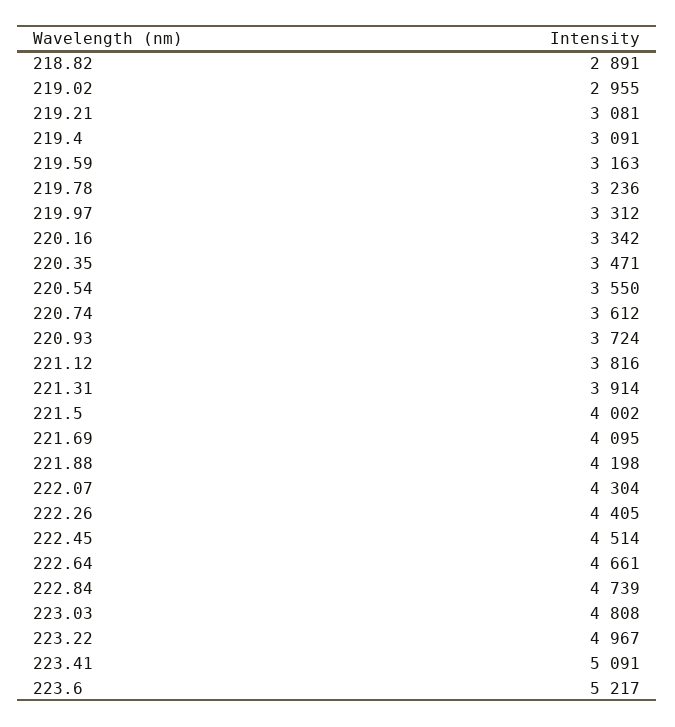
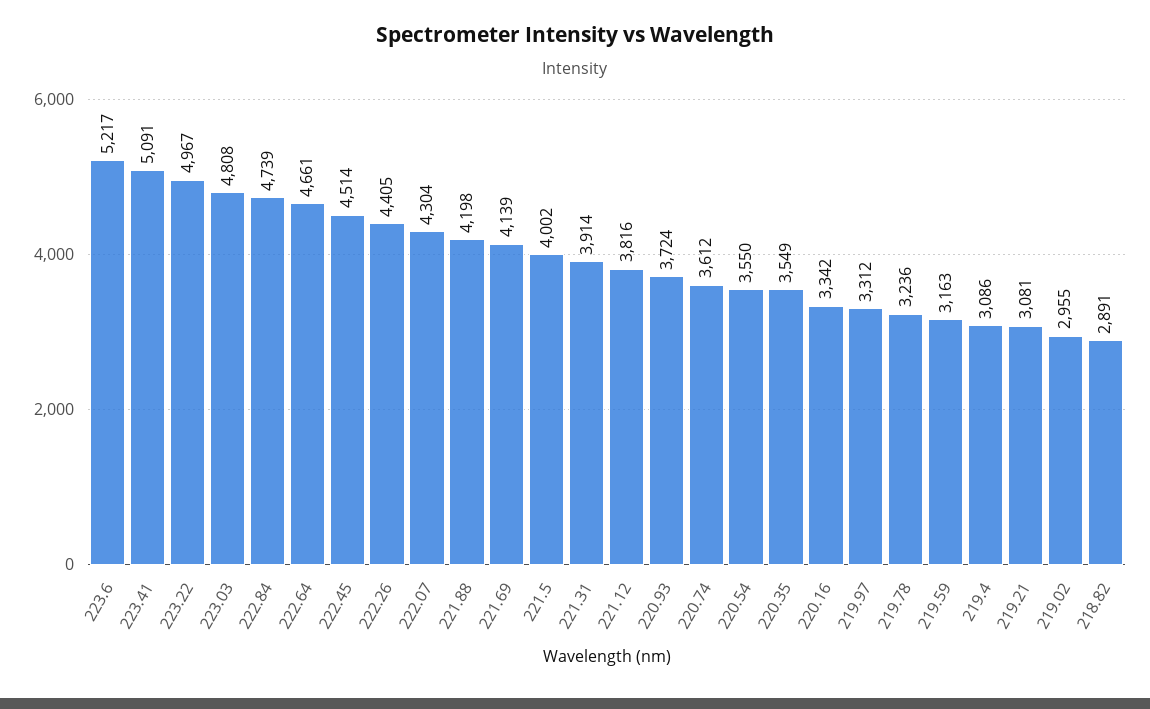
219.4: 3091 -> 3086
220.35: 3471 -> 3549
221.69: 4095 -> 4139

